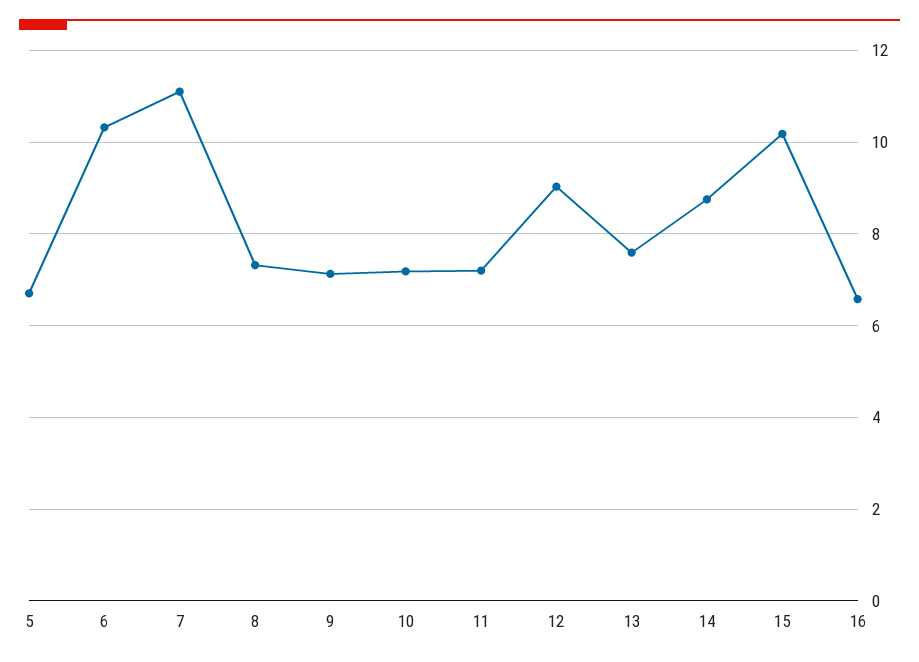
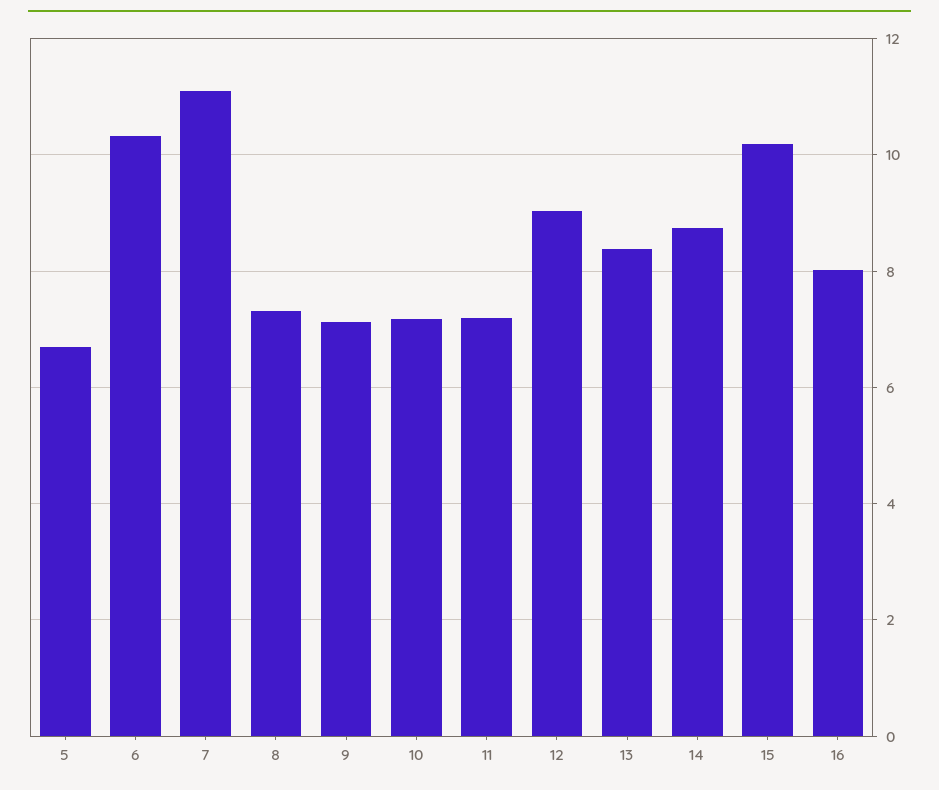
13: 7.6 -> 8.4
16: 6.6 -> 8

